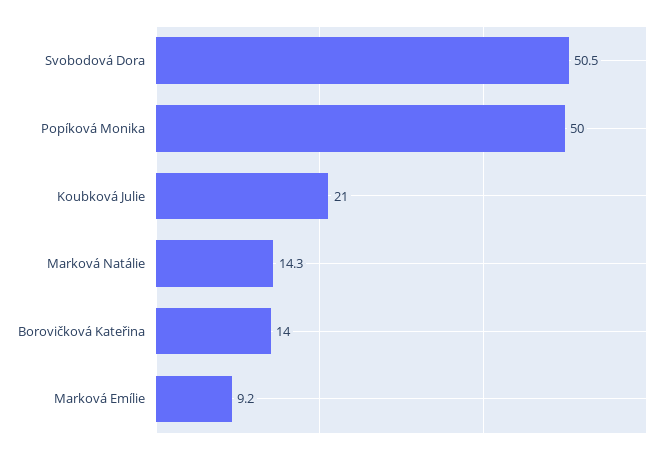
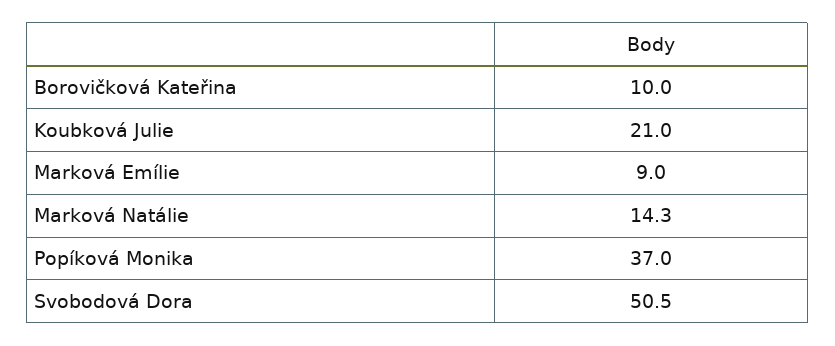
Popíková Monika: 50 -> 37
Borovičková Kateřina: 14 -> 10
Marková Emílie: 9.2 -> 9

